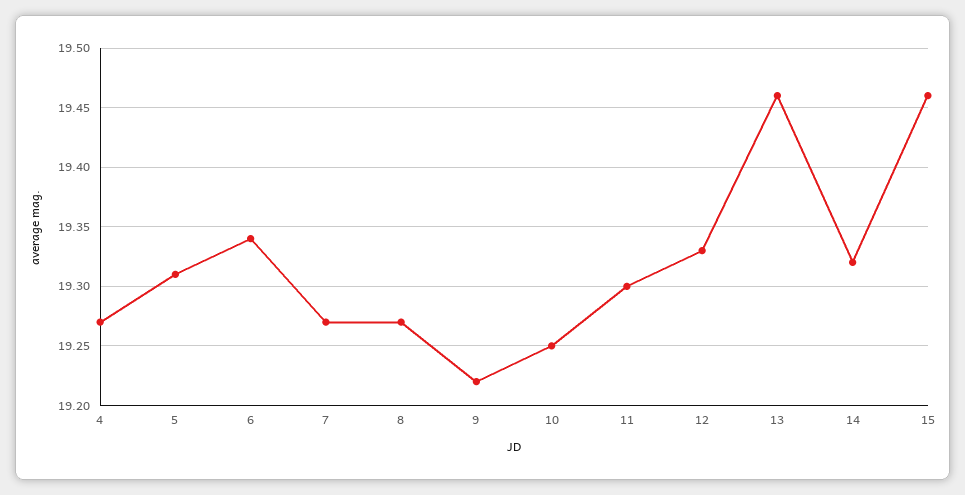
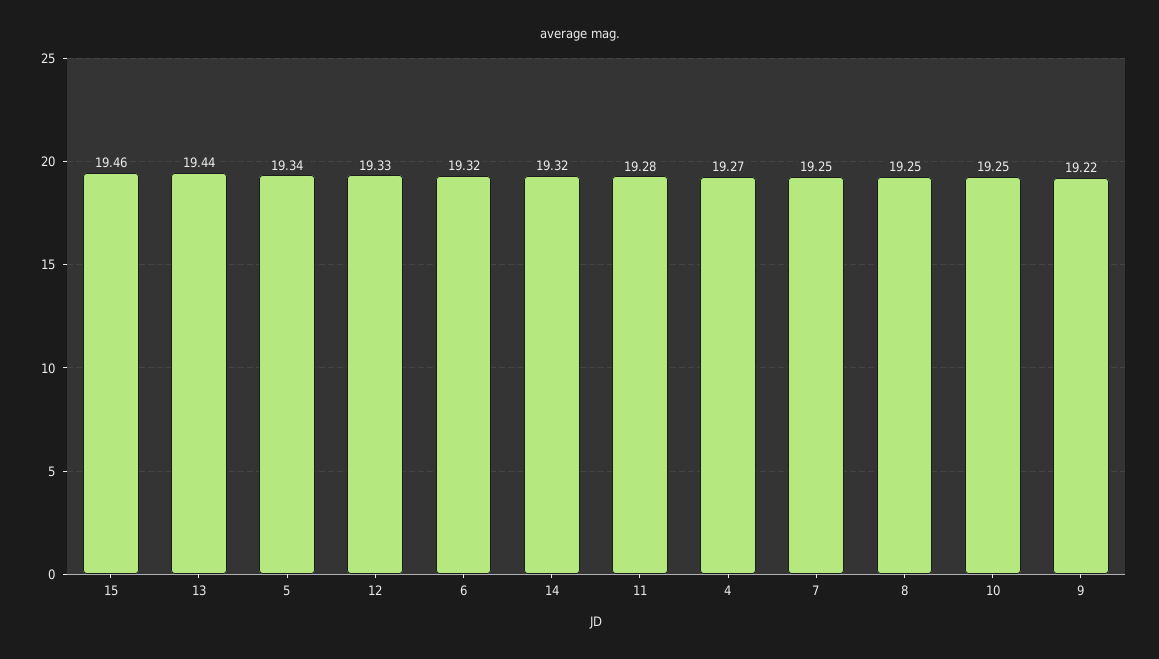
5: 19.31 -> 19.34
6: 19.34 -> 19.32
7: 19.27 -> 19.25
8: 19.27 -> 19.25
11: 19.3 -> 19.28
13: 19.46 -> 19.44

